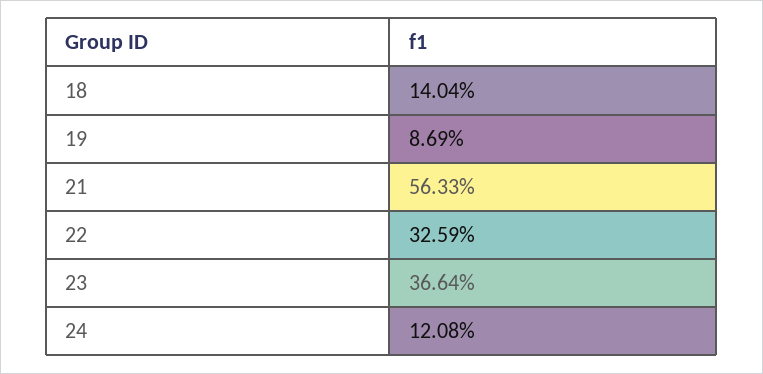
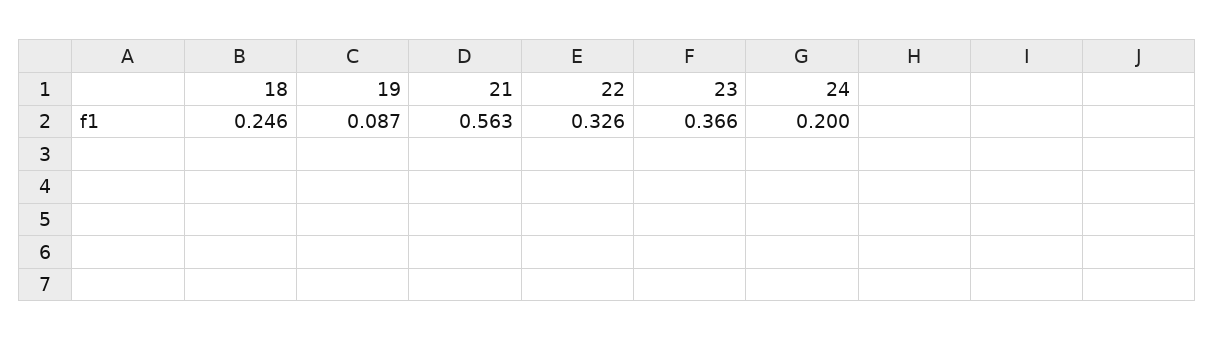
18: 0.1404 -> 0.246
24: 0.1208 -> 0.2

